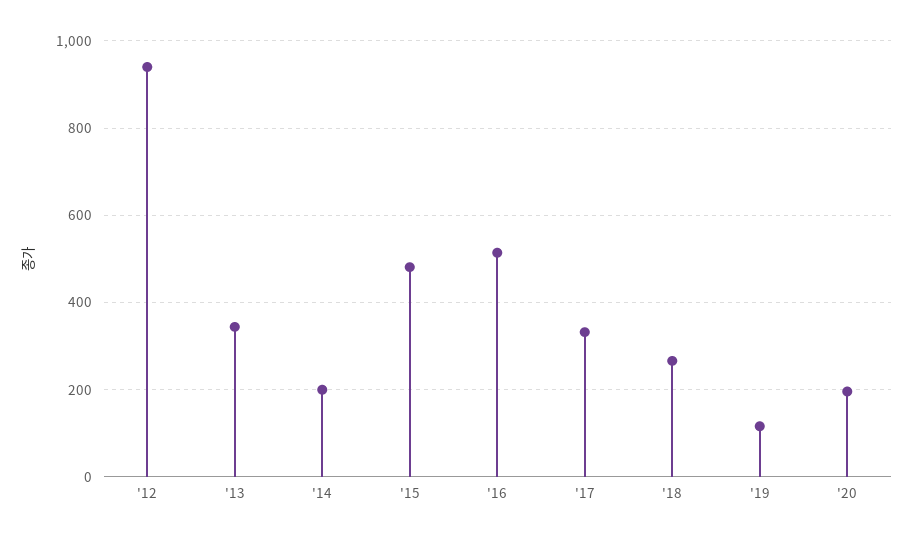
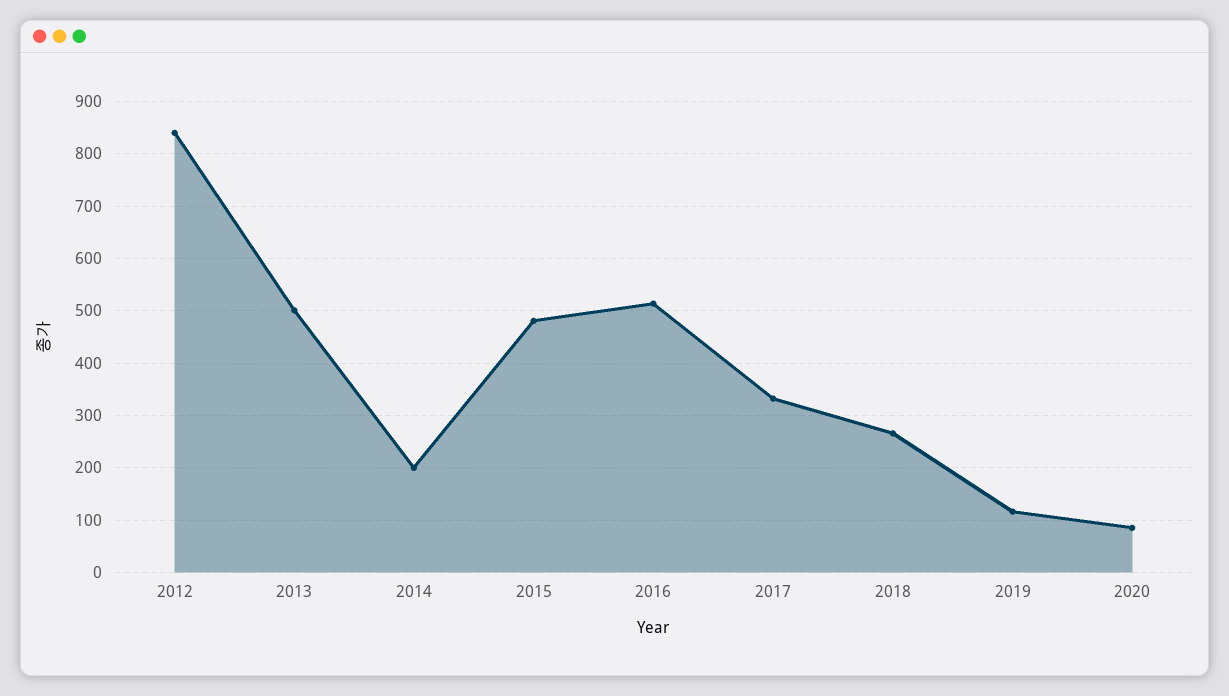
'12: 940 -> 840
'13: 340 -> 500
'20: 200 -> 80

